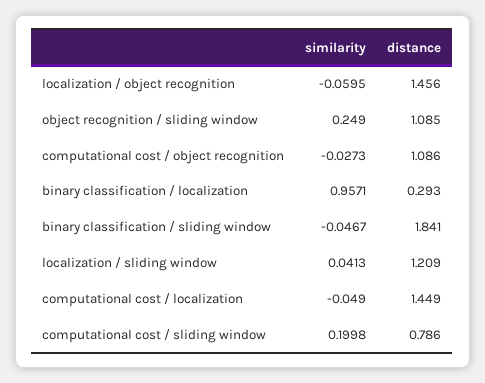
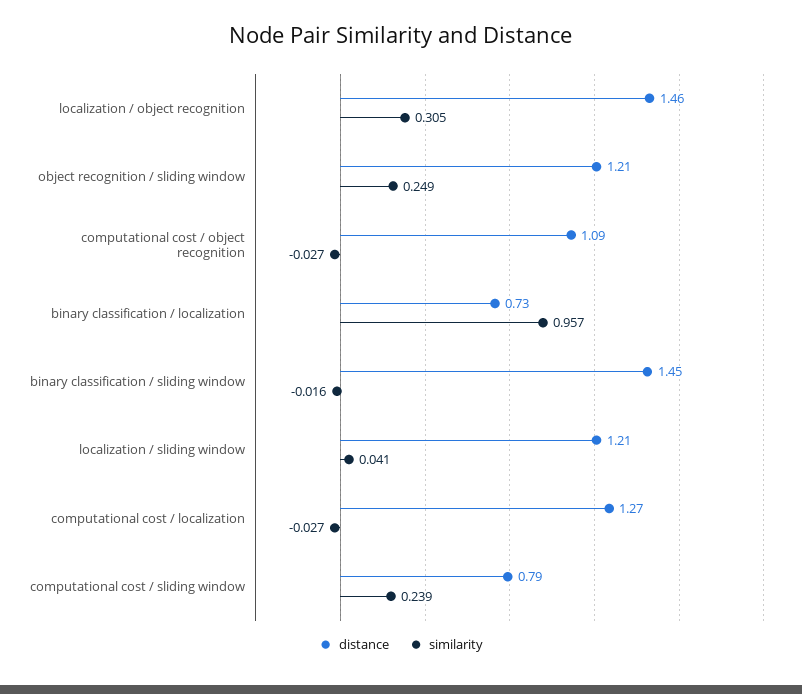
similarity, localization / object recognition: -0.0595 -> 0.305
distance, object recognition / sliding window: 1.085 -> 1.21
distance, binary classification / localization: 0.293 -> 0.73
similarity, binary classification / sliding window: -0.0467 -> -0.016
distance, binary classification / sliding window: 1.841 -> 1.45
similarity, computational cost / localization: -0.049 -> -0.027
distance, computational cost / localization: 1.449 -> 1.27
similarity, computational cost / sliding window: 0.1998 -> 0.239

